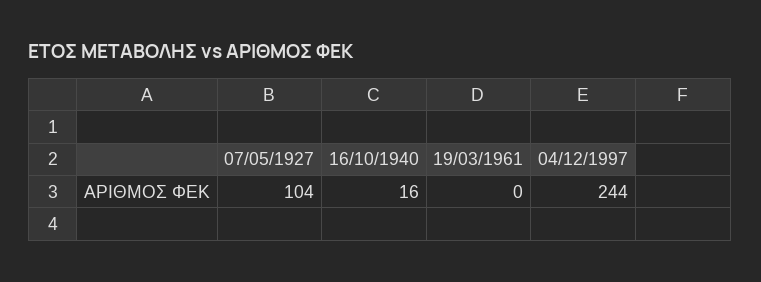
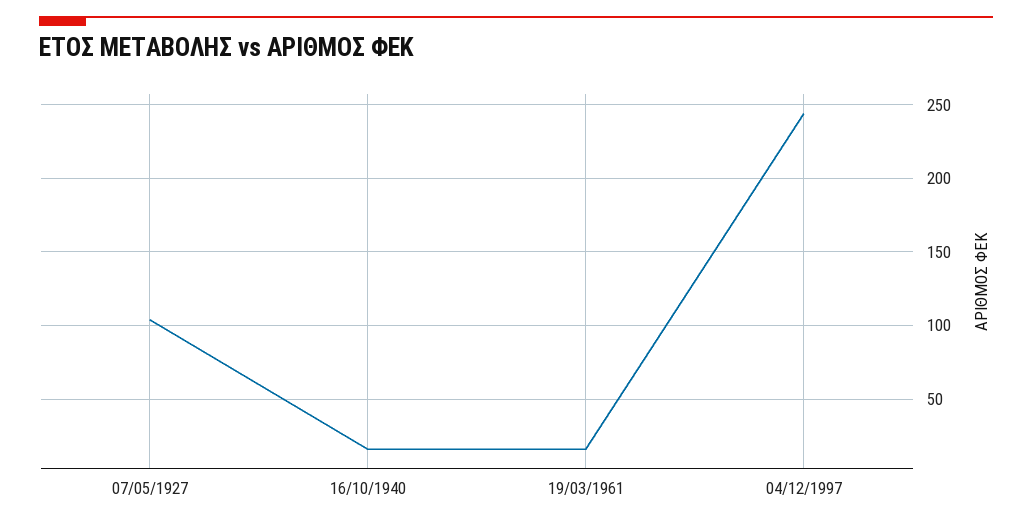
19/03/1961: 0 -> 15

